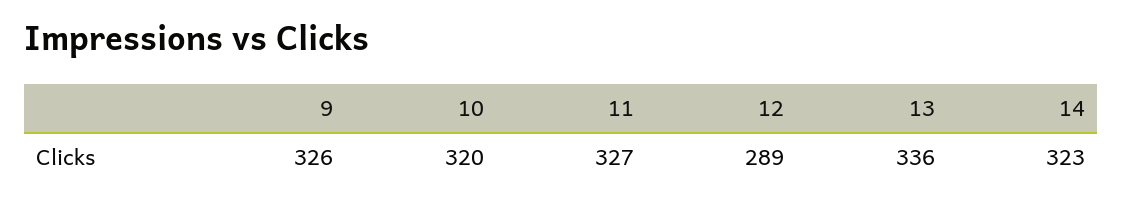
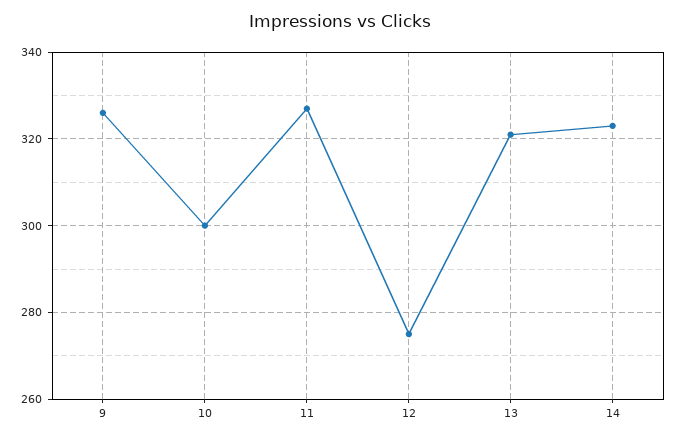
10: 320 -> 300
12: 289 -> 275
13: 336 -> 320

